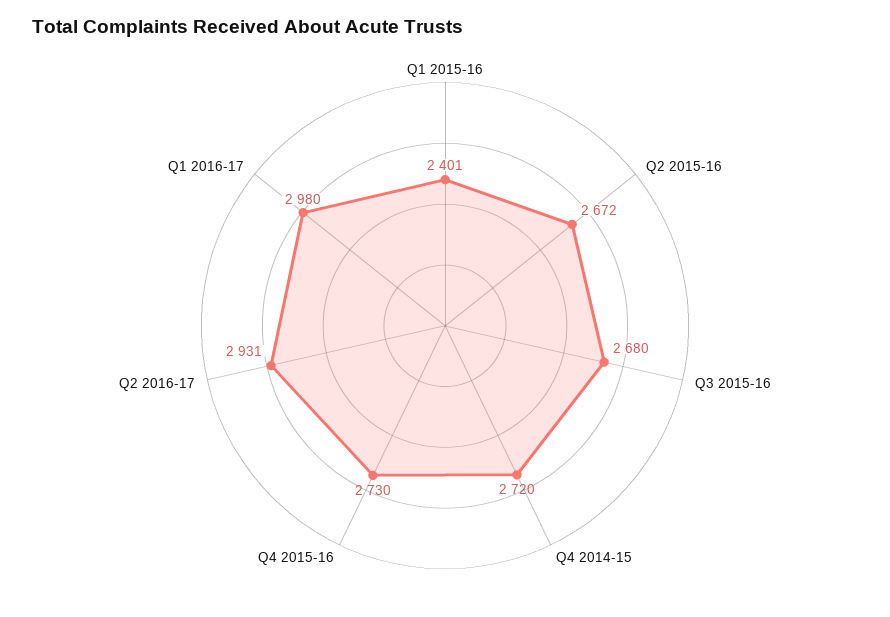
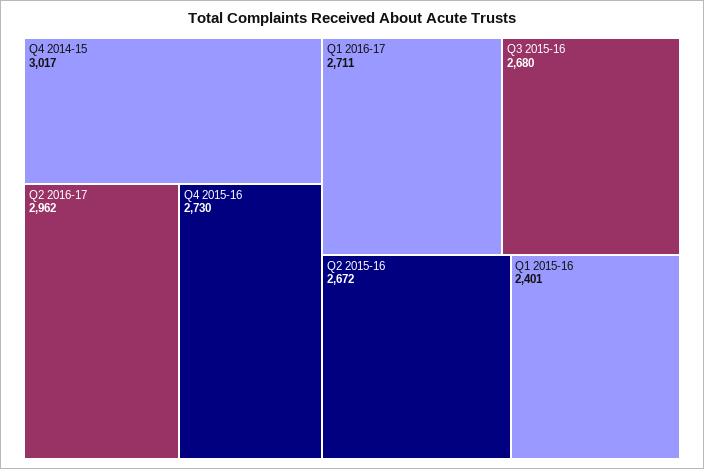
Q4 2014-15: 2720 -> 3017
Q2 2016-17: 2931 -> 2962
Q1 2016-17: 2980 -> 2711

